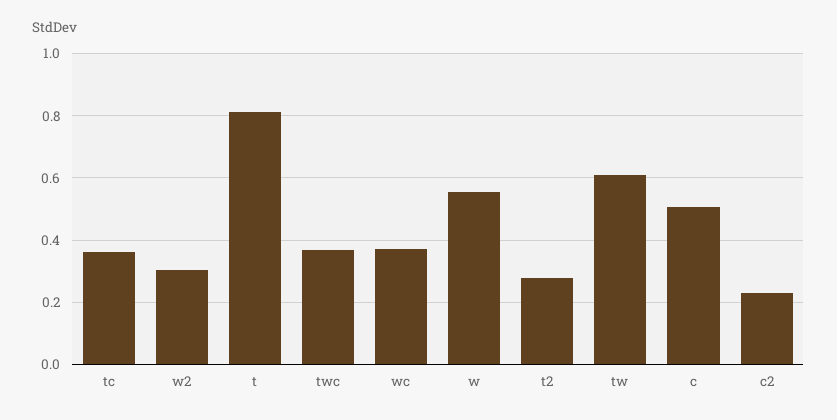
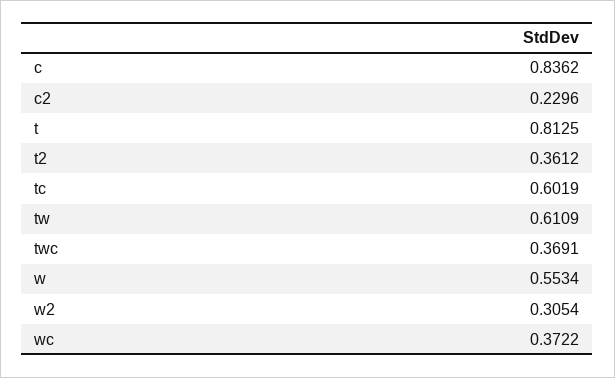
tc: 0.36 -> 0.6019
t2: 0.28 -> 0.3612
c: 0.5 -> 0.8362

